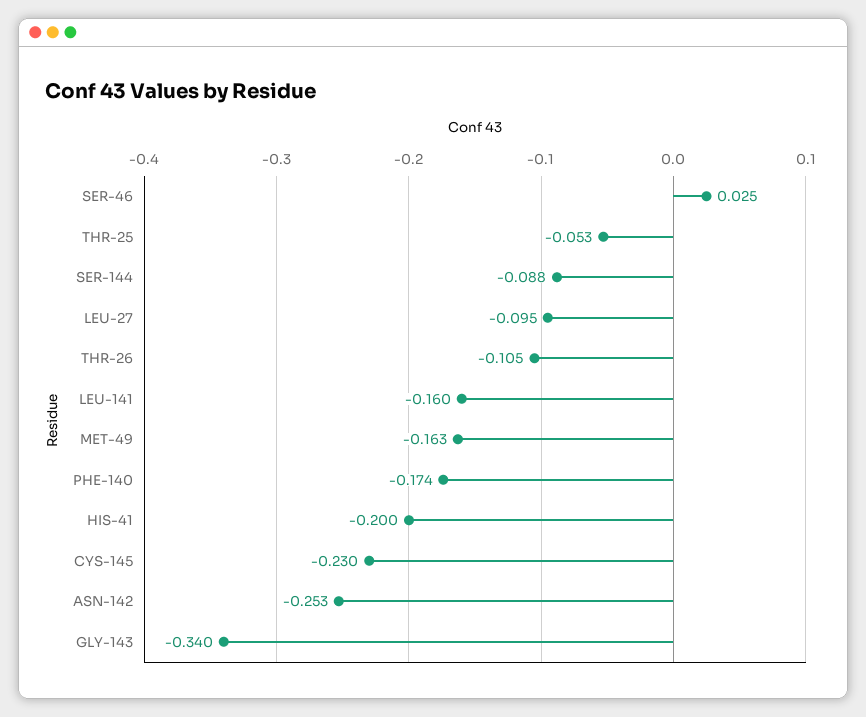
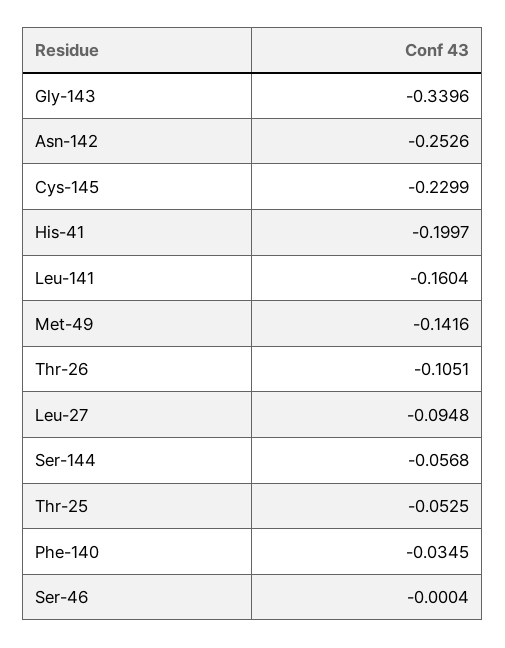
SER-46: 0.025 -> -0.0004
SER-144: -0.088 -> -0.0568
MET-49: -0.163 -> -0.1416
PHE-140: -0.174 -> -0.0345

